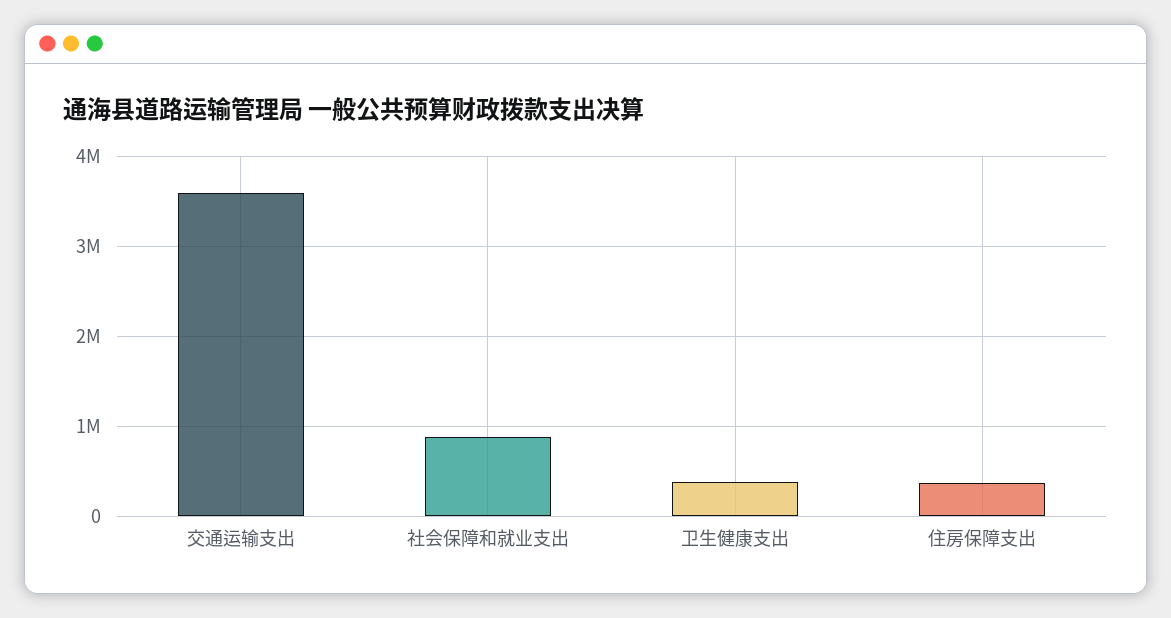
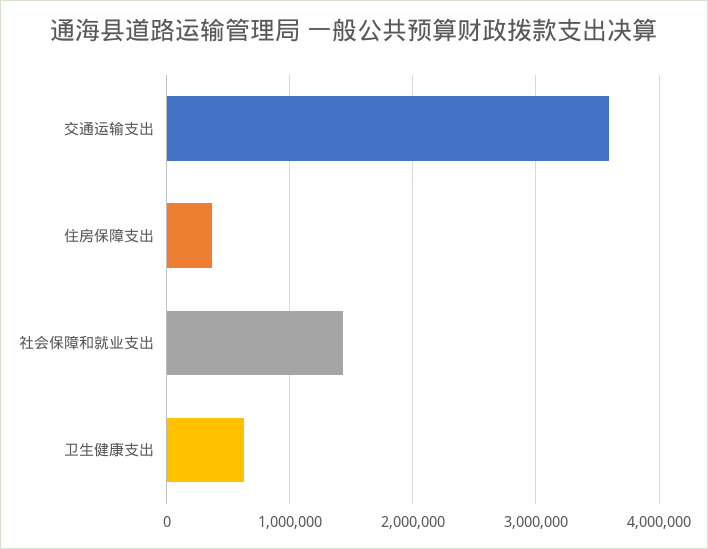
社会保障和就业支出: 900000 -> 1400000
卫生健康支出: 400000 -> 600000

